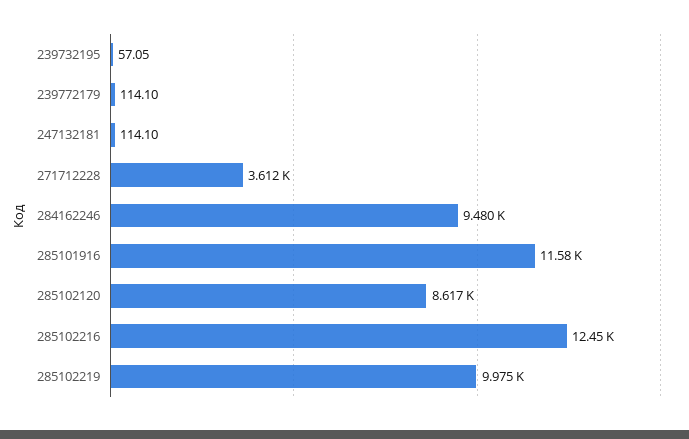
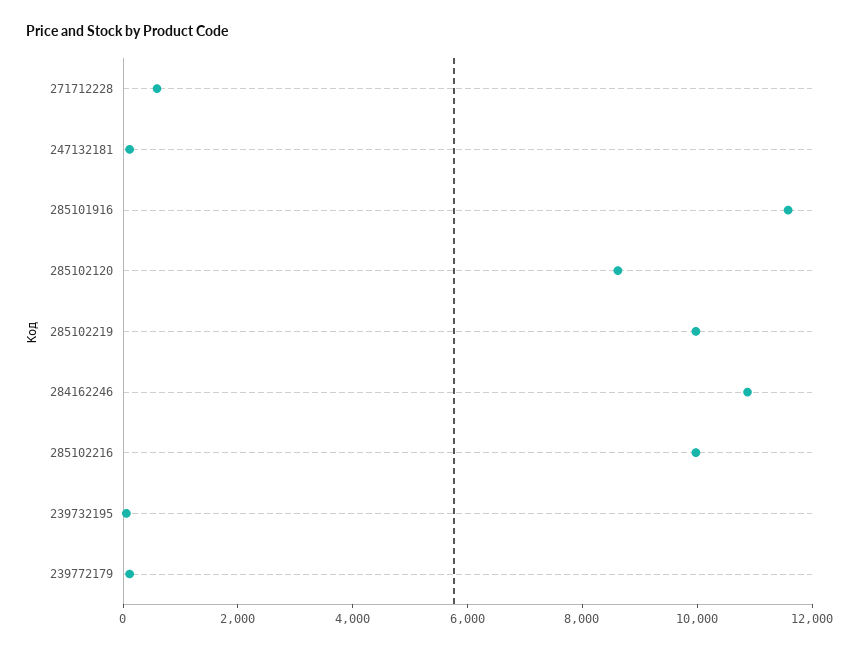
271712228: 3612 -> 500
284162246: 9480 -> 11000
285102216: 12450 -> 10000

